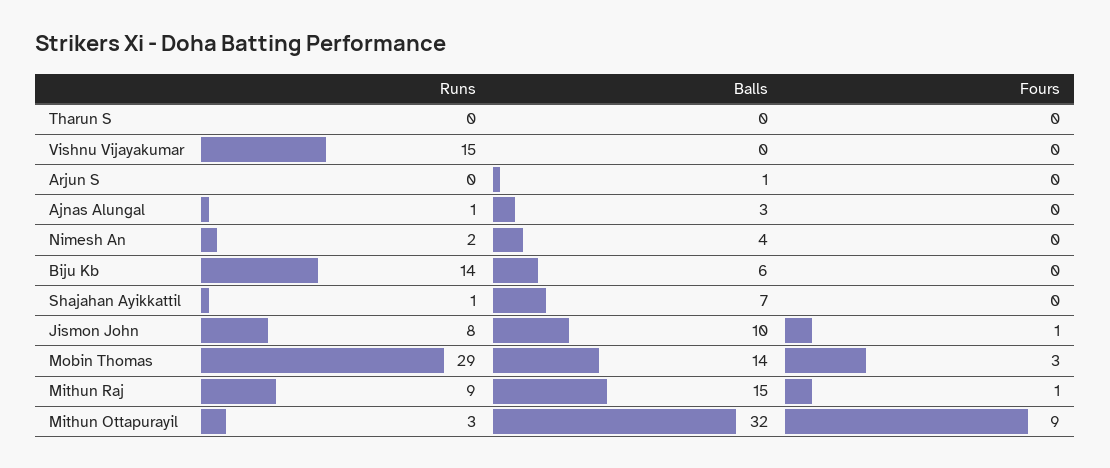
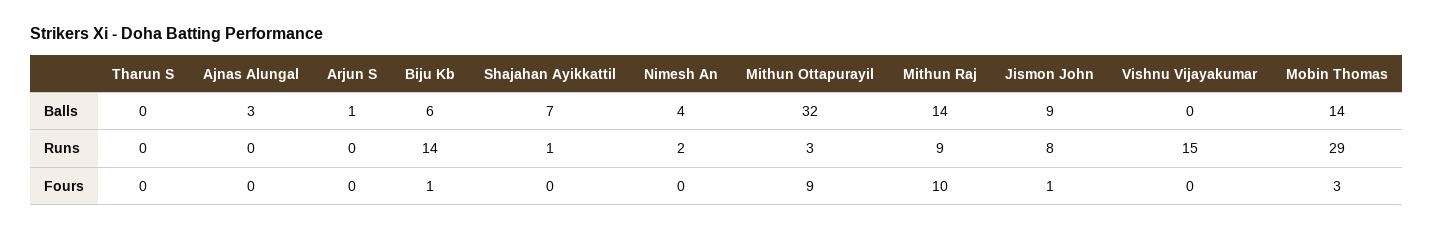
Runs, Ajnas Alungal: 1 -> 0
Fours, Biju Kb: 0 -> 1
Balls, Jismon John: 10 -> 9
Balls, Mithun Raj: 15 -> 14
Fours, Mithun Raj: 1 -> 10

